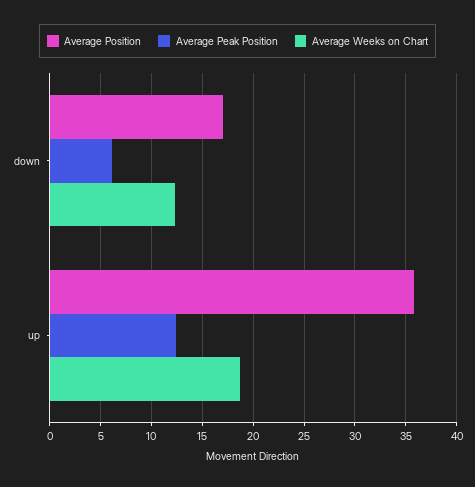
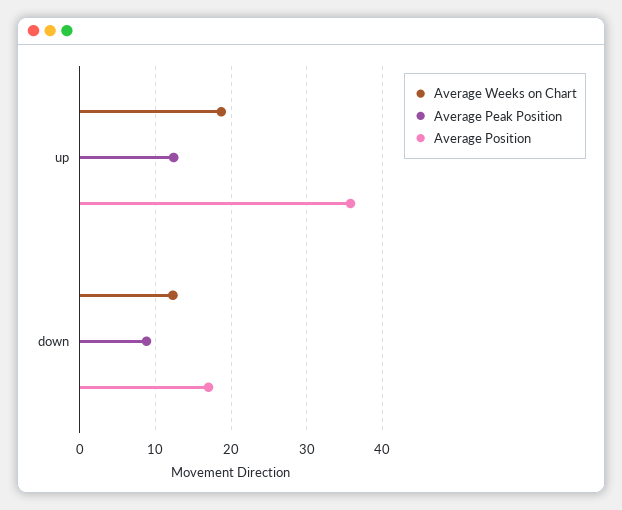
Average Peak Position, down: 6 -> 9

